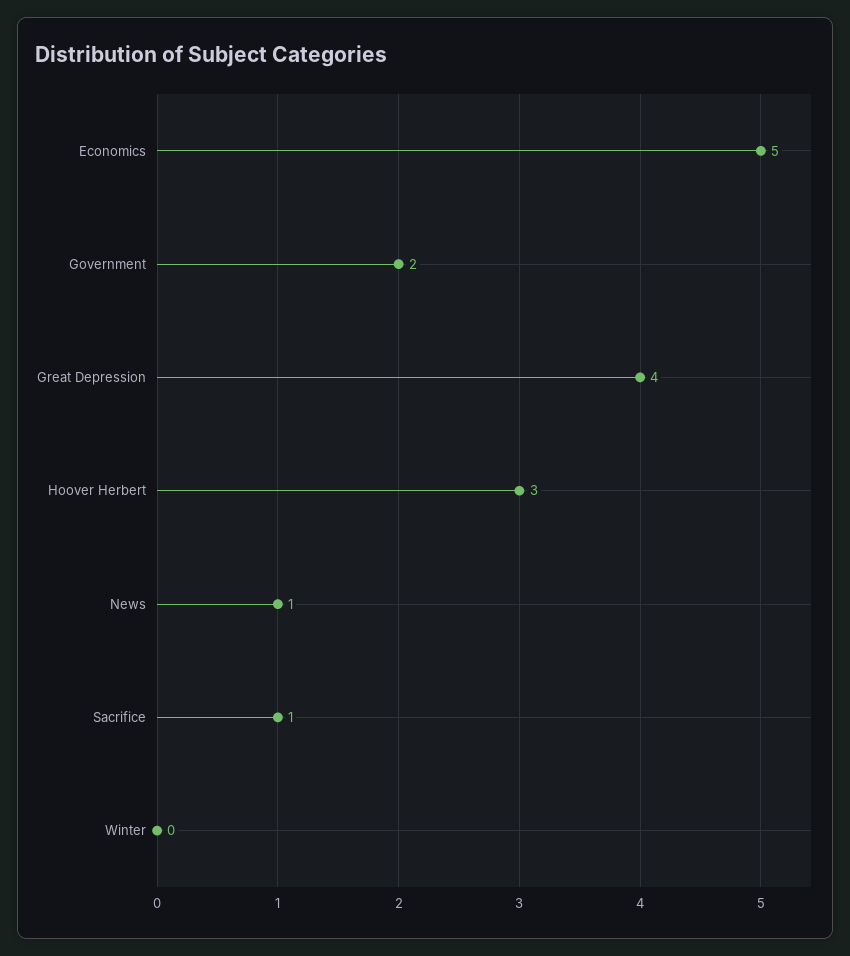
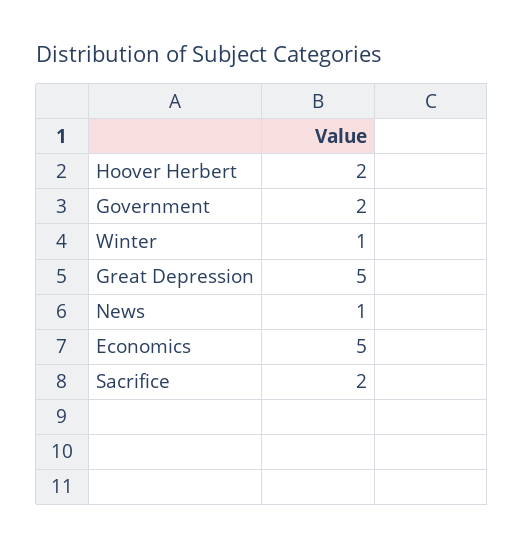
Great Depression: 4 -> 5
Hoover Herbert: 3 -> 2
Sacrifice: 1 -> 2
Winter: 0 -> 1

